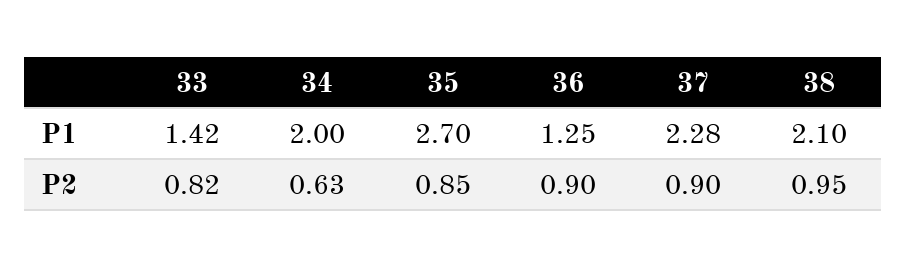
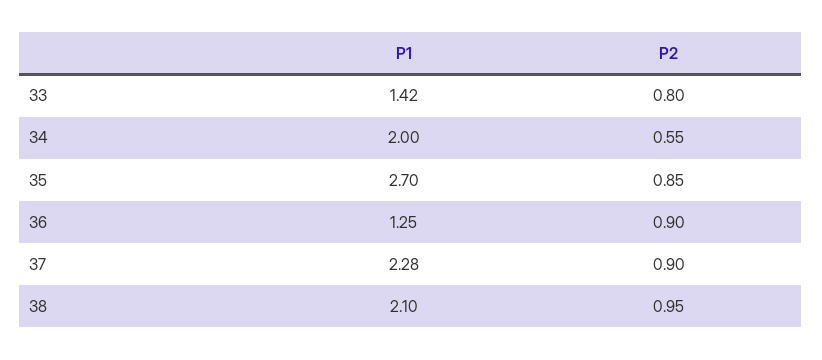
33, P2: 0.82 -> 0.8
34, P2: 0.63 -> 0.55

